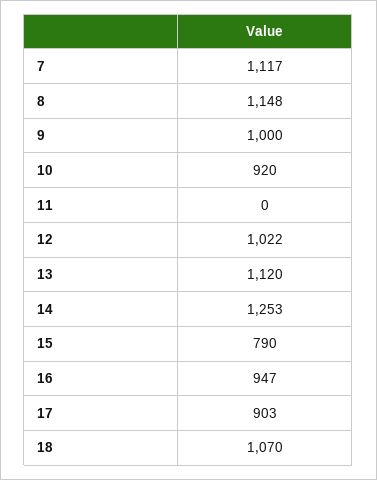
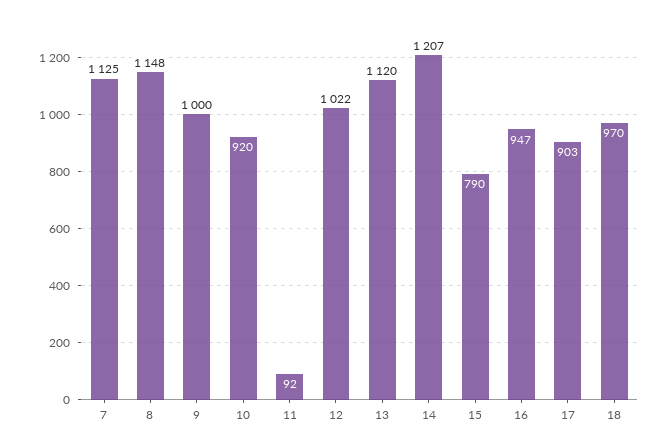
7: 1117 -> 1125
11: 0 -> 92
14: 1253 -> 1207
18: 1070 -> 970

